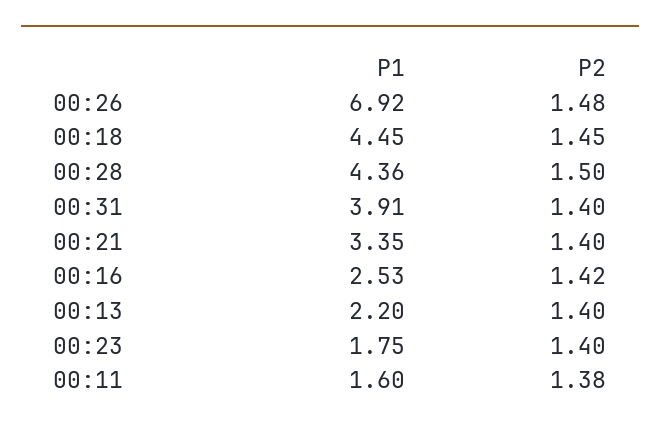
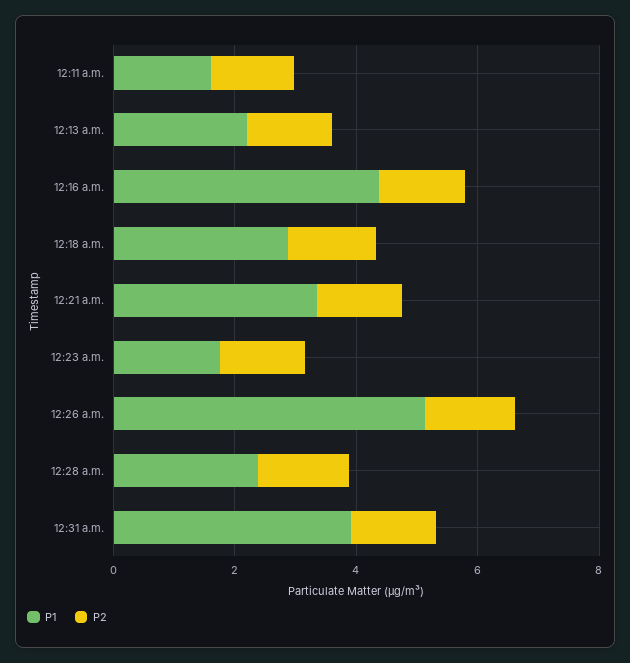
P1, 00:26: 6.92 -> 5
P1, 00:18: 4.45 -> 3
P1, 00:28: 4.36 -> 2.5
P1, 00:16: 2.53 -> 4.5

